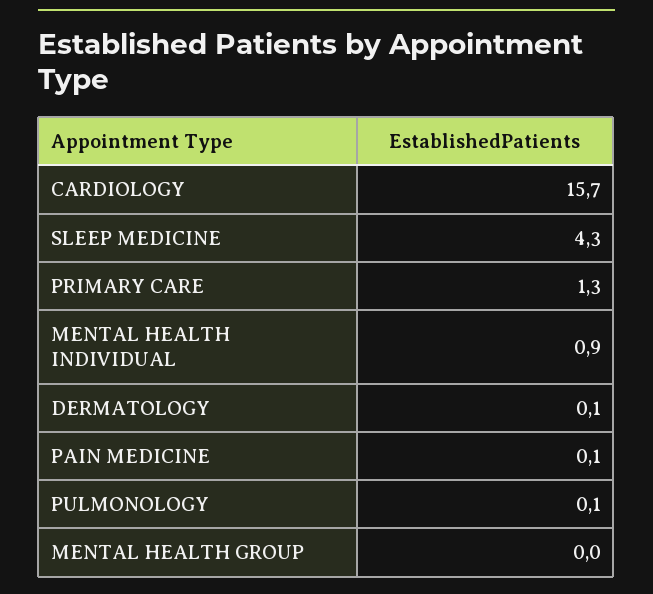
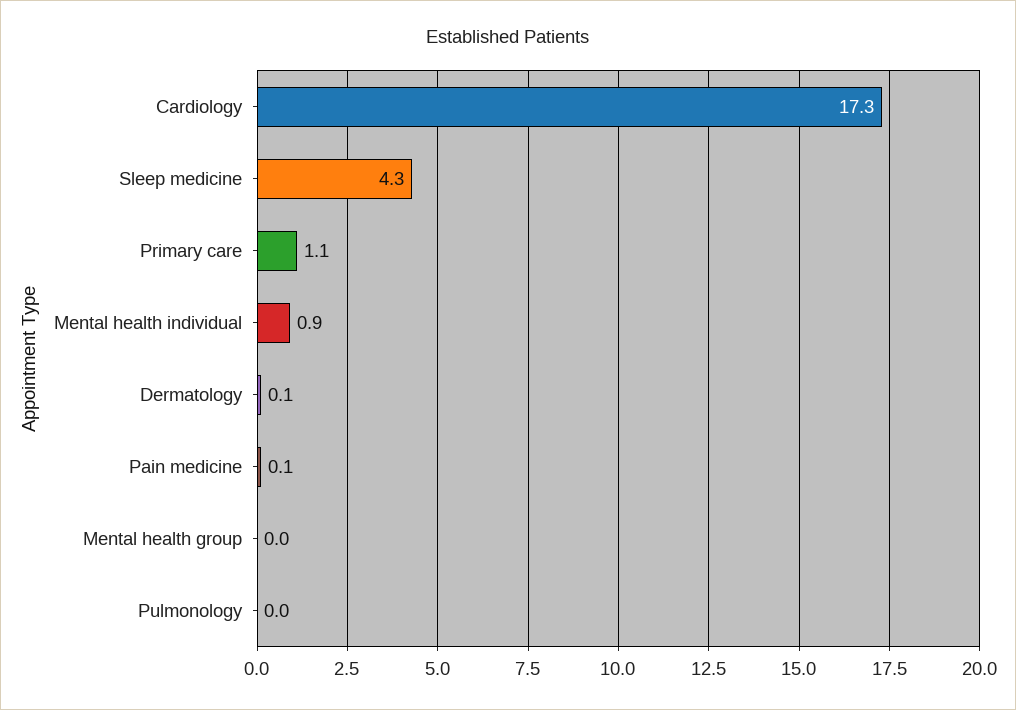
CARDIOLOGY: 15.7 -> 17.3
PRIMARY CARE: 1.3 -> 1.1
PULMONOLOGY: 0.1 -> 0

